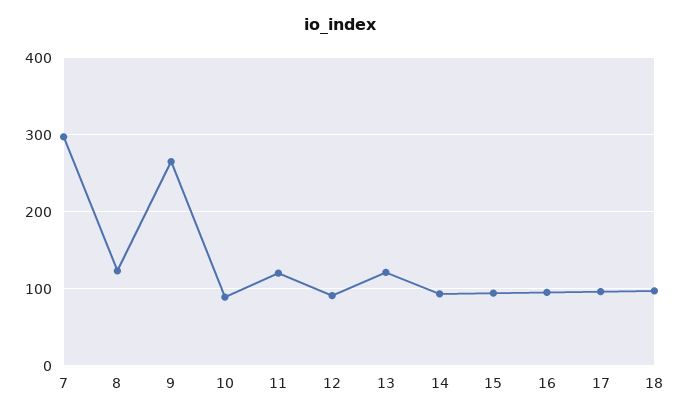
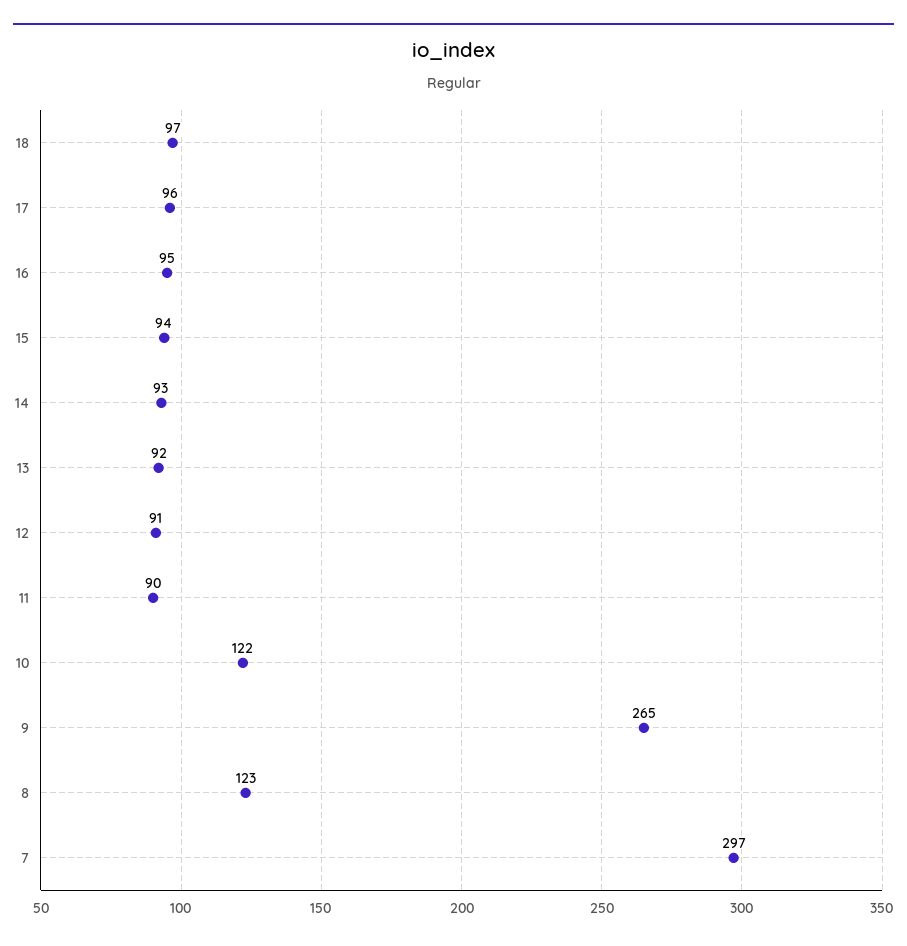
10: 90 -> 122
11: 120 -> 90
13: 120 -> 92

